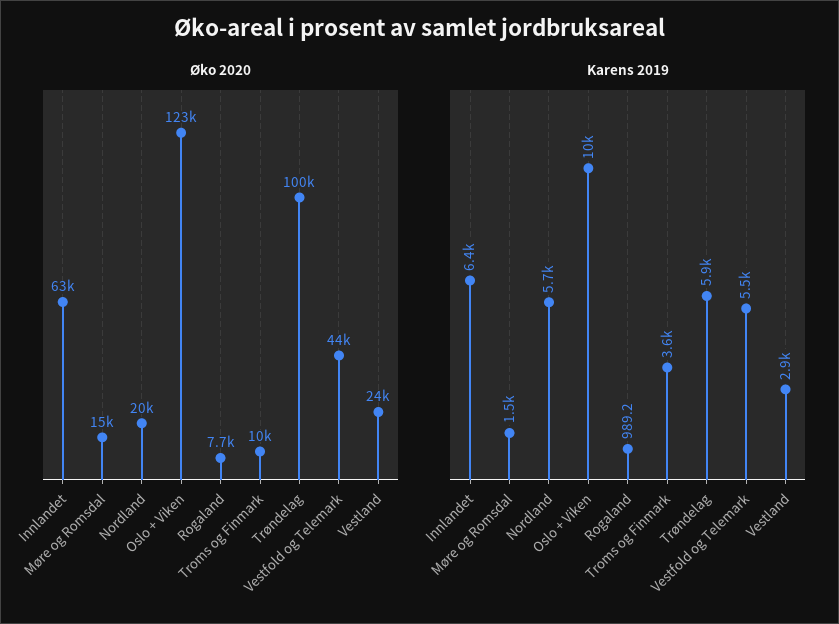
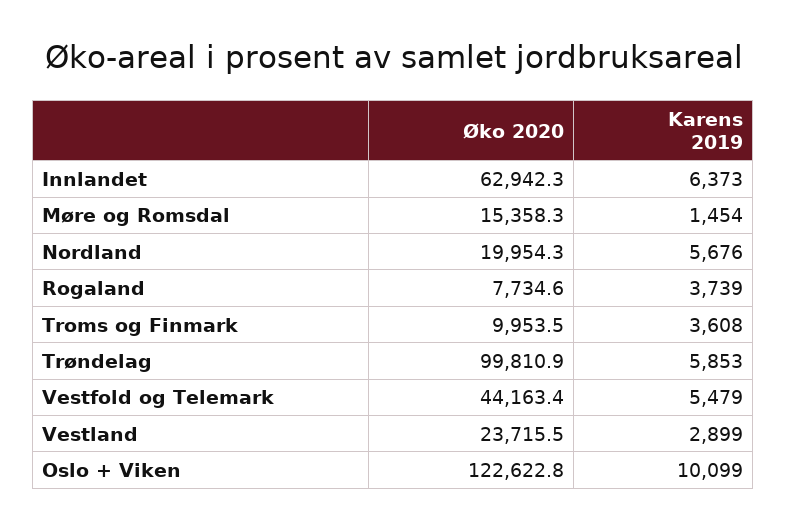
Karens 2019, Rogaland: 989.2 -> 3739

